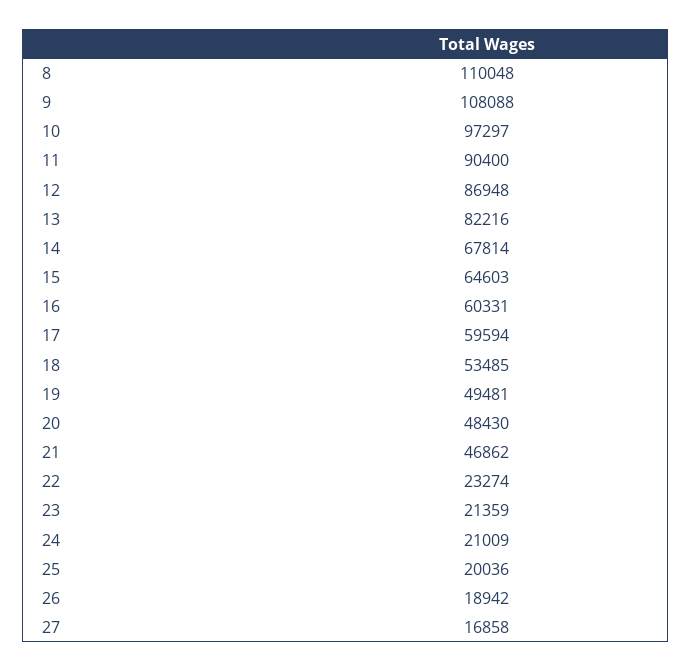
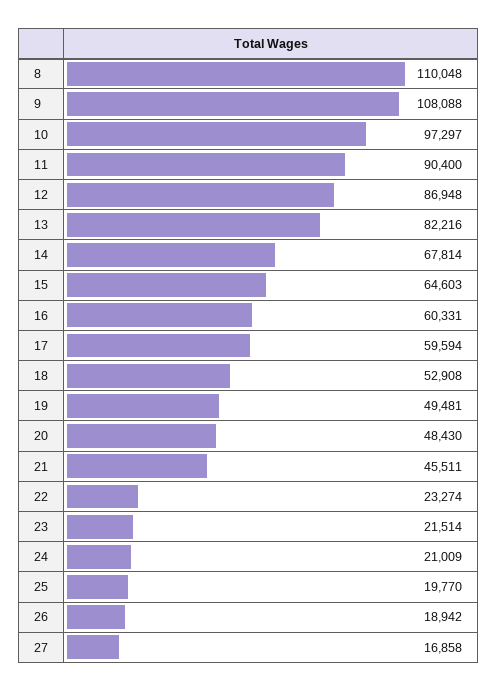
18: 53485 -> 52908
21: 46862 -> 45511
23: 21359 -> 21514
25: 20036 -> 19770

